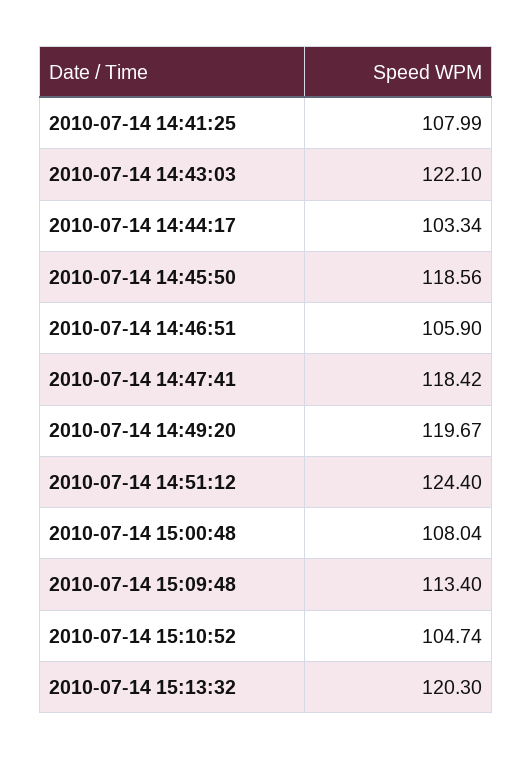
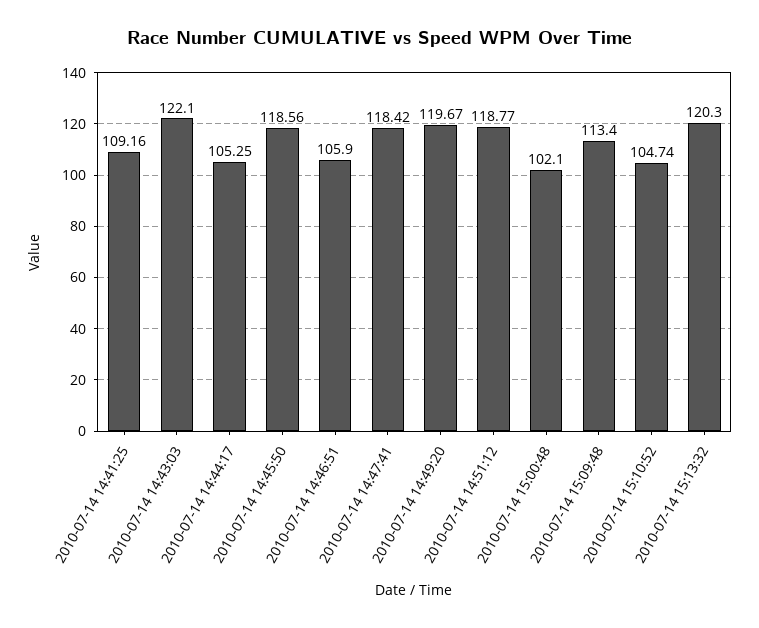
2010-07-14 14:41:25: 107.99 -> 109.16
2010-07-14 14:44:17: 103.34 -> 105.25
2010-07-14 14:51:12: 124.4 -> 118.77
2010-07-14 15:00:48: 108.04 -> 102.1

